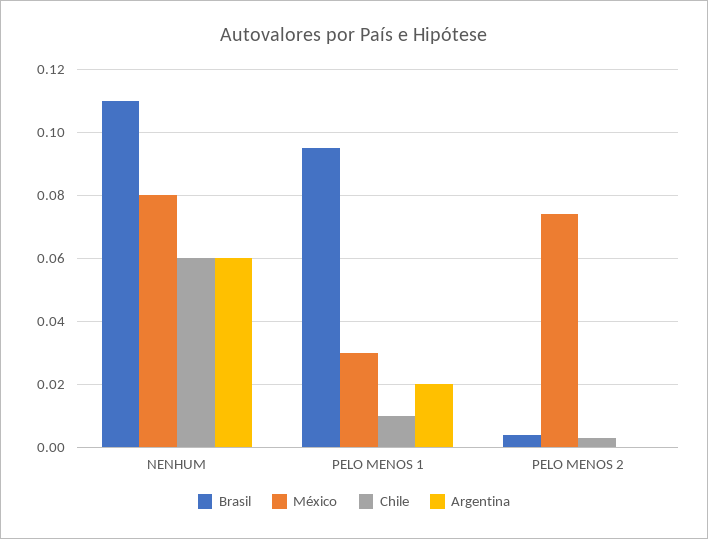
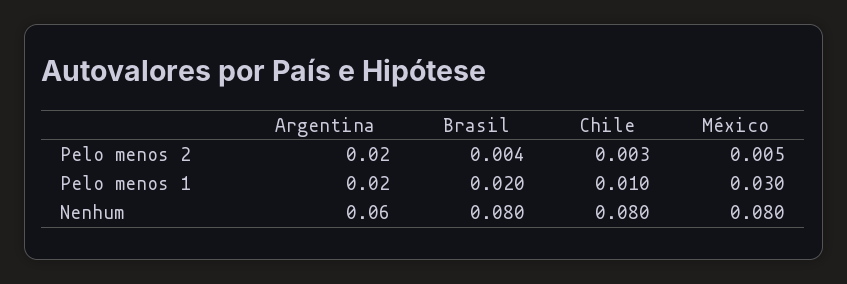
Brasil, NENHUM: 0.11 -> 0.08
Chile, NENHUM: 0.06 -> 0.08
Brasil, PELO MENOS 1: 0.095 -> 0.02
México, PELO MENOS 2: 0.075 -> 0.005
Argentina, PELO MENOS 2: 0 -> 0.02

